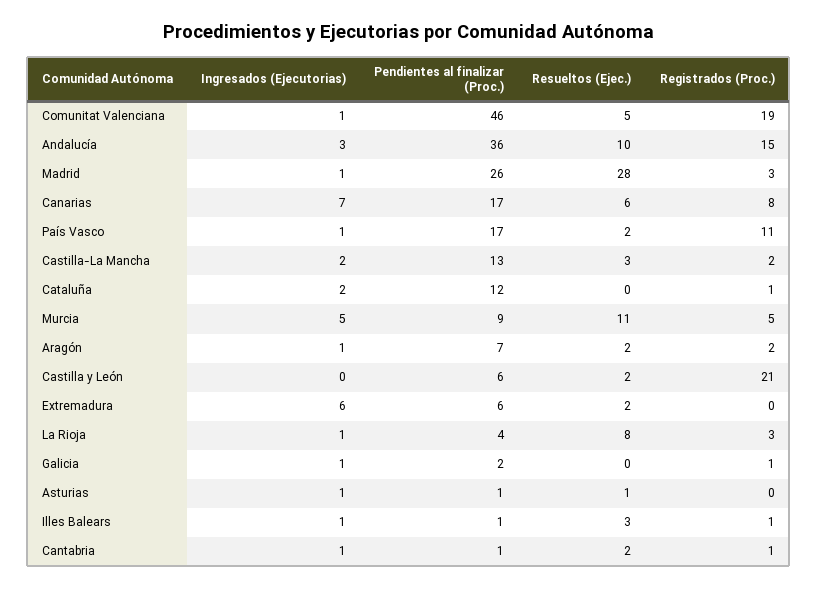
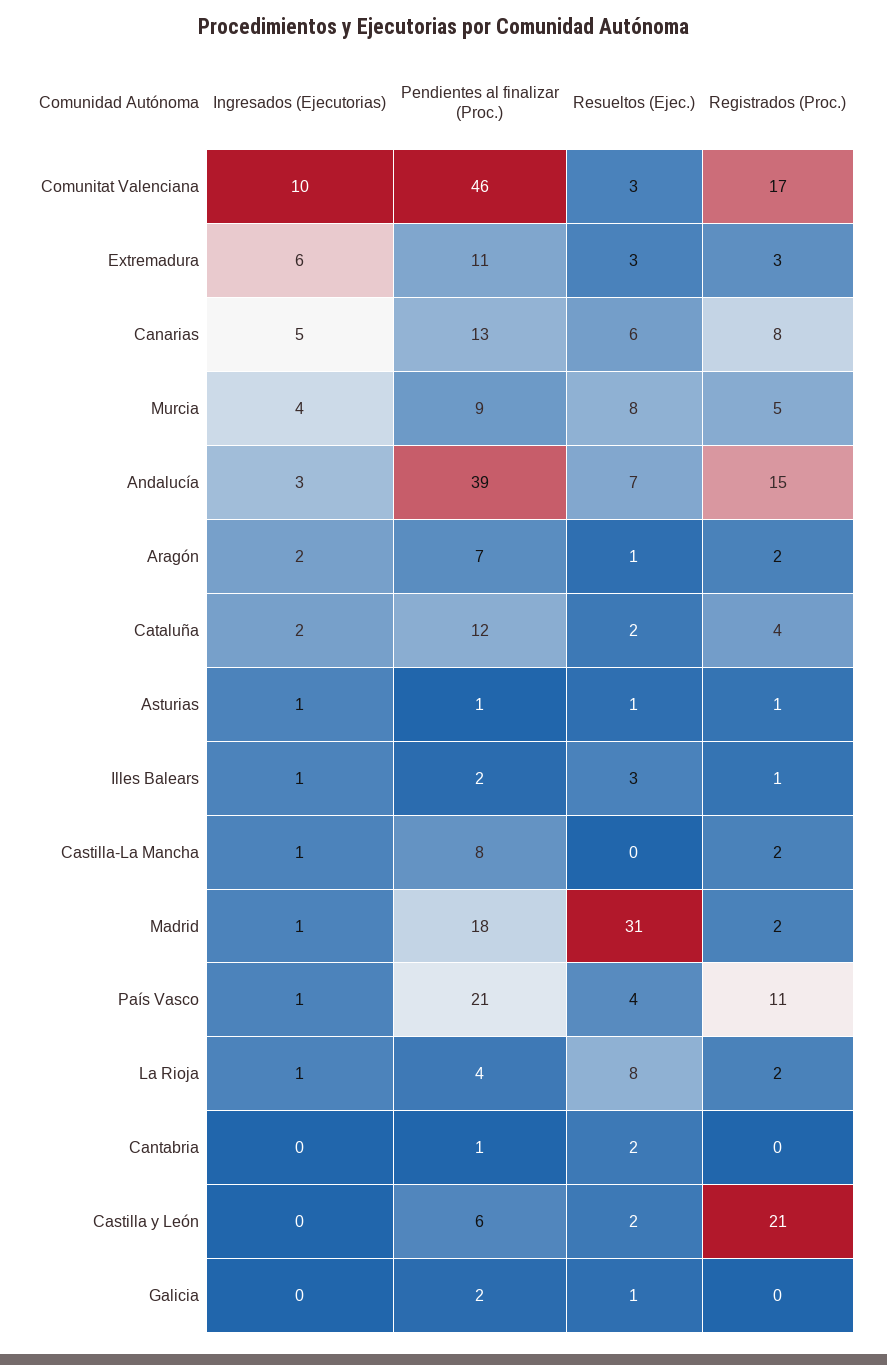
Ingresados (Ejecutorias), Comunitat Valenciana: 1 -> 10
Resueltos (Ejec.), Comunitat Valenciana: 5 -> 3
Registrados (Proc.), Comunitat Valenciana: 19 -> 17
Pendientes al finalizar (Proc.), Andalucía: 36 -> 39
Resueltos (Ejec.), Andalucía: 10 -> 7
Pendientes al finalizar (Proc.), Madrid: 26 -> 18
Resueltos (Ejec.), Madrid: 28 -> 31
Registrados (Proc.), Madrid: 3 -> 2
Ingresados (Ejecutorias), Canarias: 7 -> 5
Pendientes al finalizar (Proc.), Canarias: 17 -> 13
Pendientes al finalizar (Proc.), País Vasco: 17 -> 21
Resueltos (Ejec.), País Vasco: 2 -> 4
Ingresados (Ejecutorias), Castilla-La Mancha: 2 -> 1
Pendientes al finalizar (Proc.), Castilla-La Mancha: 13 -> 8
Resueltos (Ejec.), Castilla-La Mancha: 3 -> 0
Resueltos (Ejec.), Cataluña: 0 -> 2
Registrados (Proc.), Cataluña: 1 -> 4
Ingresados (Ejecutorias), Murcia: 5 -> 4
Resueltos (Ejec.), Murcia: 11 -> 8
Ingresados (Ejecutorias), Aragón: 1 -> 2
Resueltos (Ejec.), Aragón: 2 -> 1
Pendientes al finalizar (Proc.), Extremadura: 6 -> 11
Resueltos (Ejec.), Extremadura: 2 -> 3
Registrados (Proc.), Extremadura: 0 -> 3
Registrados (Proc.), La Rioja: 3 -> 2
Ingresados (Ejecutorias), Galicia: 1 -> 0
Resueltos (Ejec.), Galicia: 0 -> 1
Registrados (Proc.), Galicia: 1 -> 0
Registrados (Proc.), Asturias: 0 -> 1
Pendientes al finalizar (Proc.), Illes Balears: 1 -> 2
Ingresados (Ejecutorias), Cantabria: 1 -> 0
Registrados (Proc.), Cantabria: 1 -> 0

